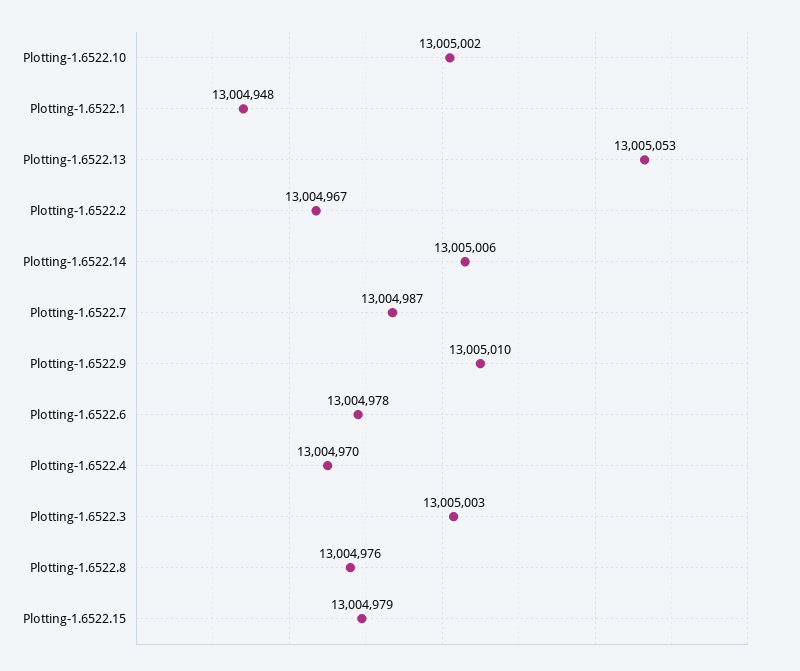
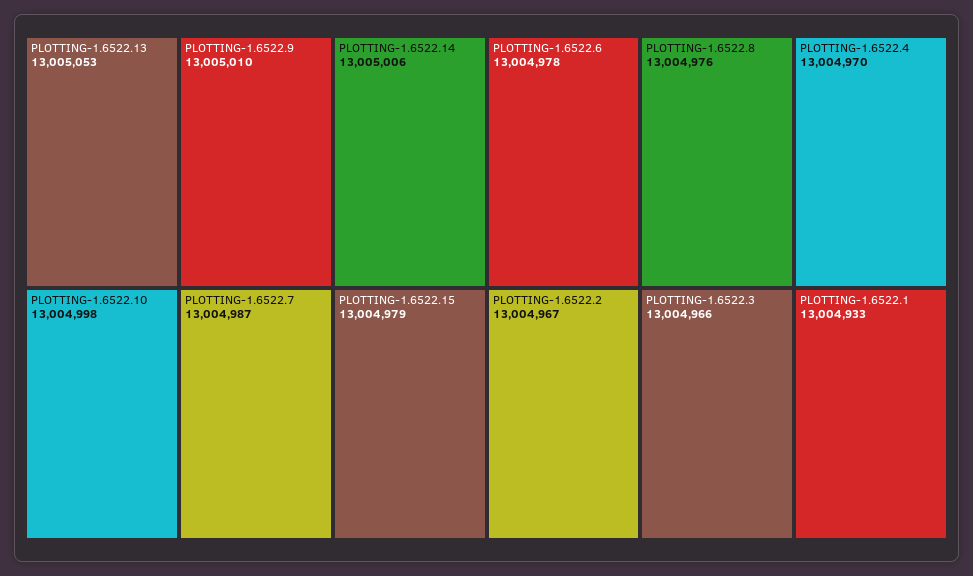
Plotting-1.6522.10: 13005002 -> 13004998
Plotting-1.6522.1: 13004948 -> 13004933
Plotting-1.6522.3: 13005003 -> 13004966

